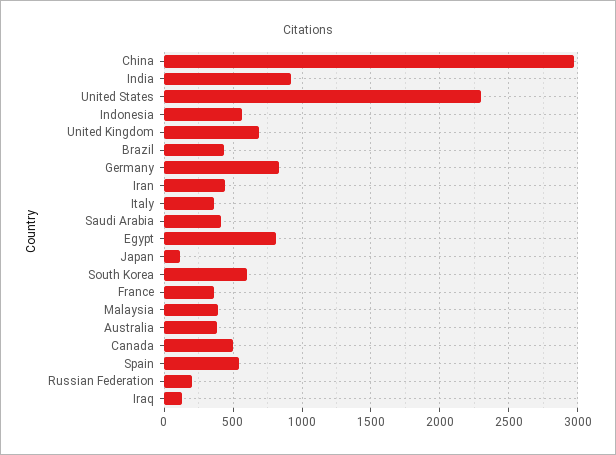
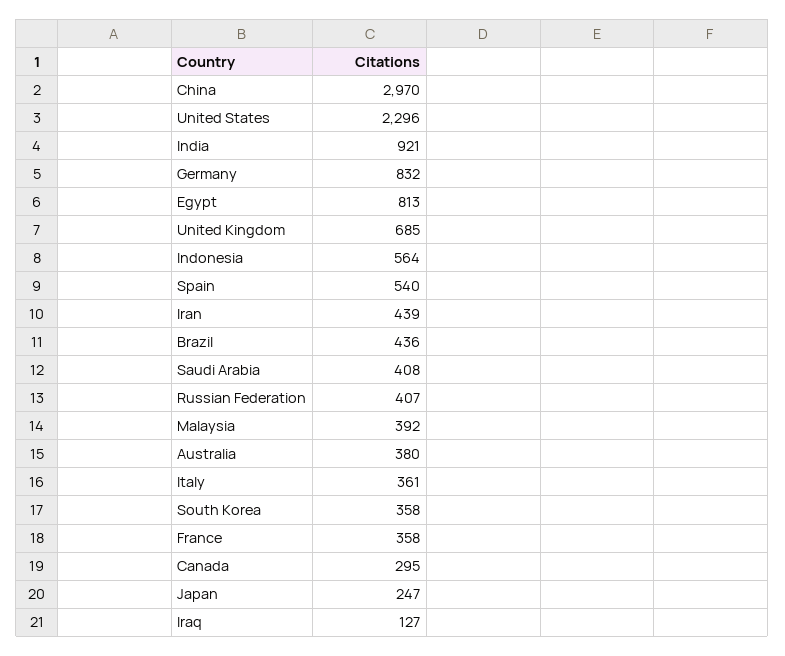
Japan: 100 -> 247
South Korea: 600 -> 358
Canada: 500 -> 295
Russian Federation: 200 -> 407

